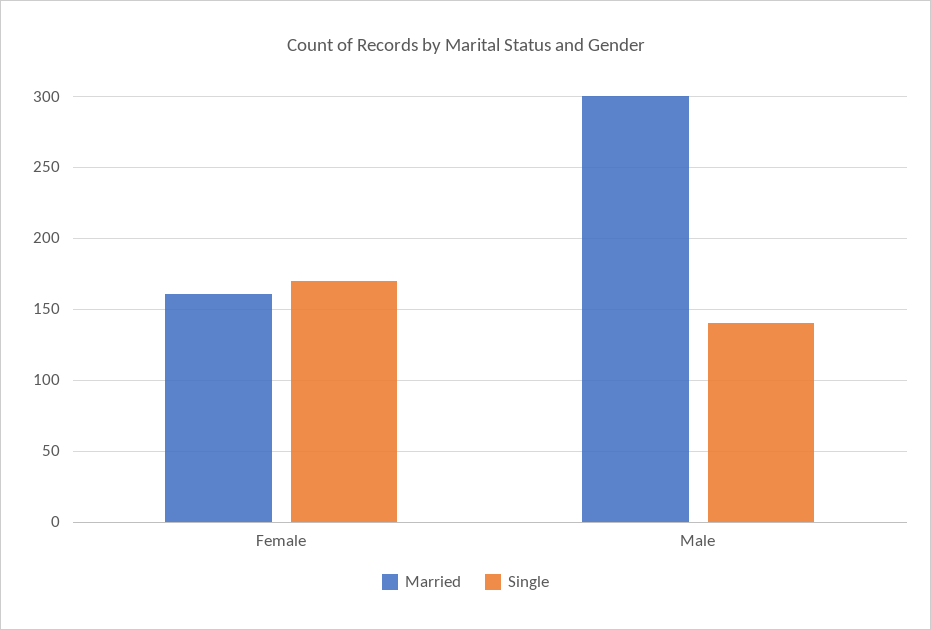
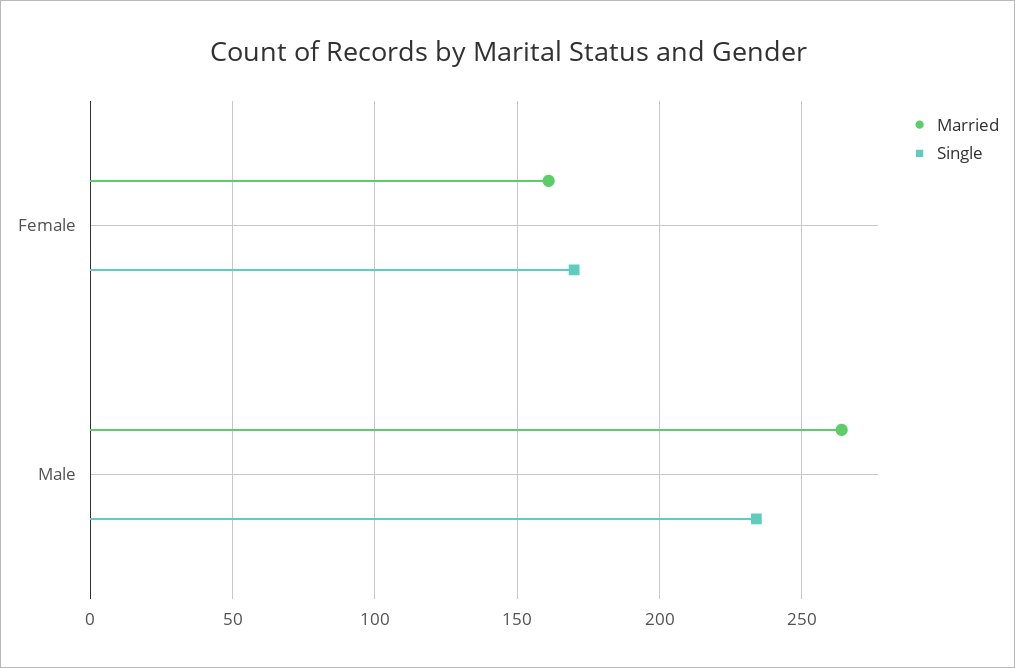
Married, Male: 300 -> 265
Single, Male: 140 -> 235

